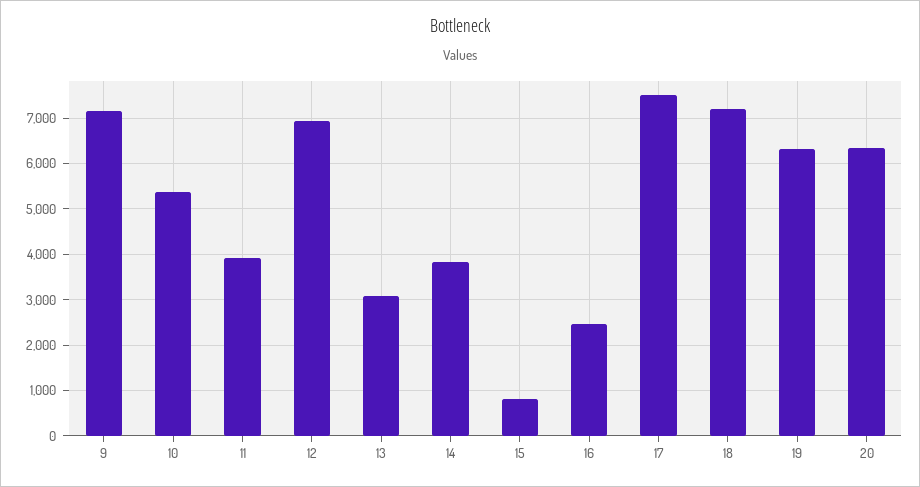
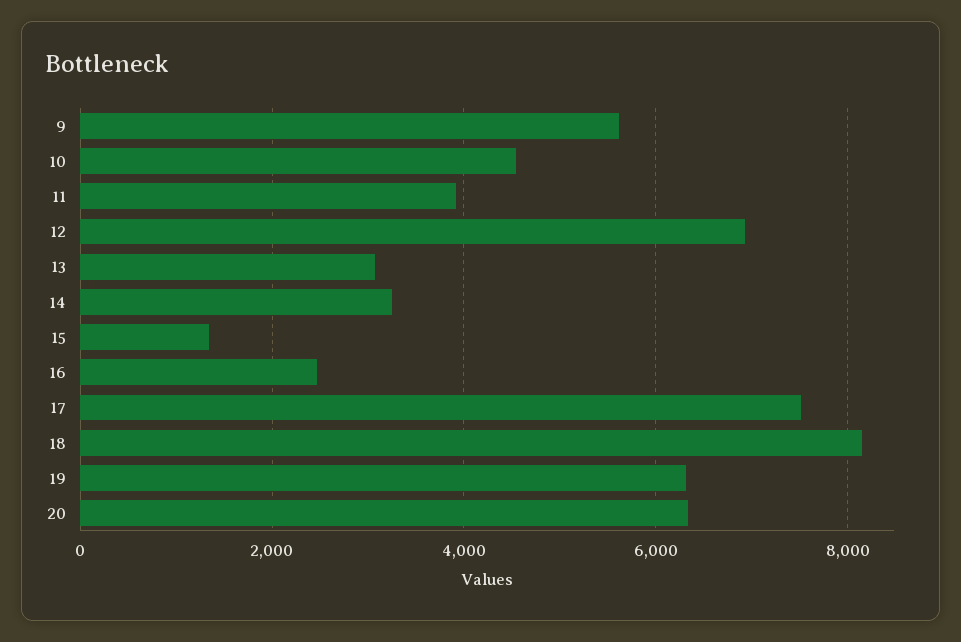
9: 7200 -> 5600
10: 5400 -> 4600
14: 3800 -> 3200
15: 800 -> 1400
18: 7200 -> 8200

